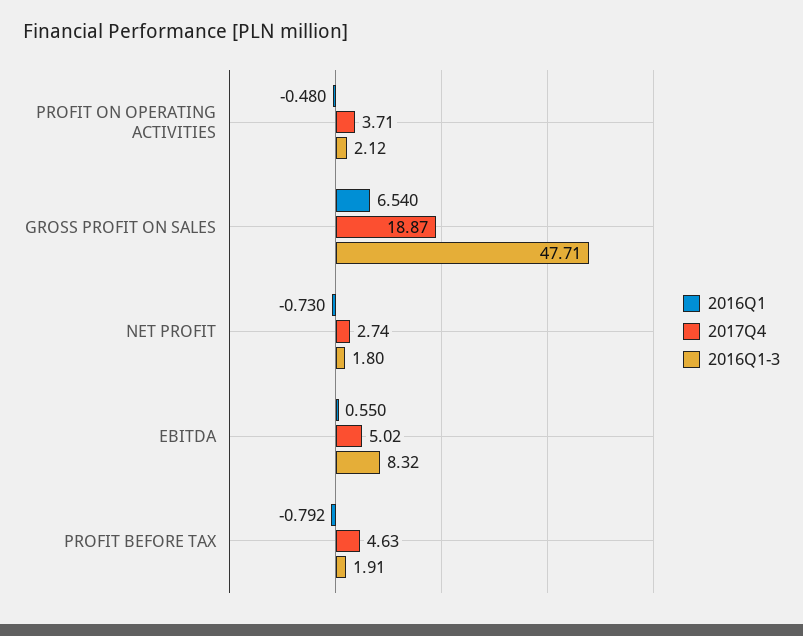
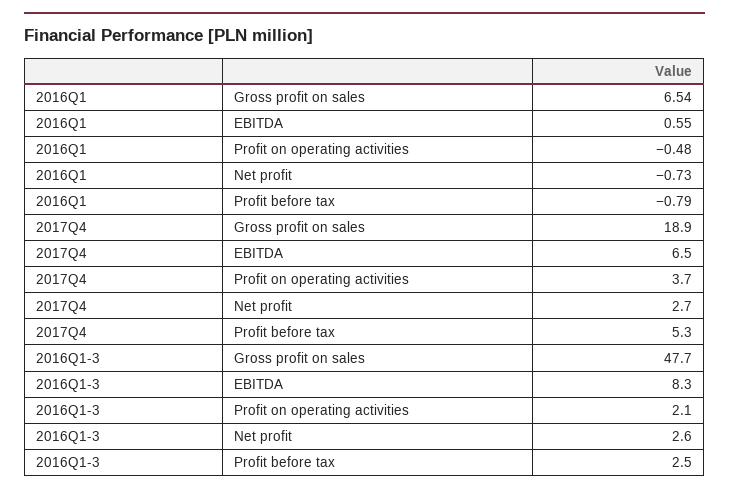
2016Q1-3, NET PROFIT: 1.8 -> 2.6
2017Q4, EBITDA: 5.02 -> 6.5
2017Q4, PROFIT BEFORE TAX: 4.63 -> 5.3
2016Q1-3, PROFIT BEFORE TAX: 1.91 -> 2.5

